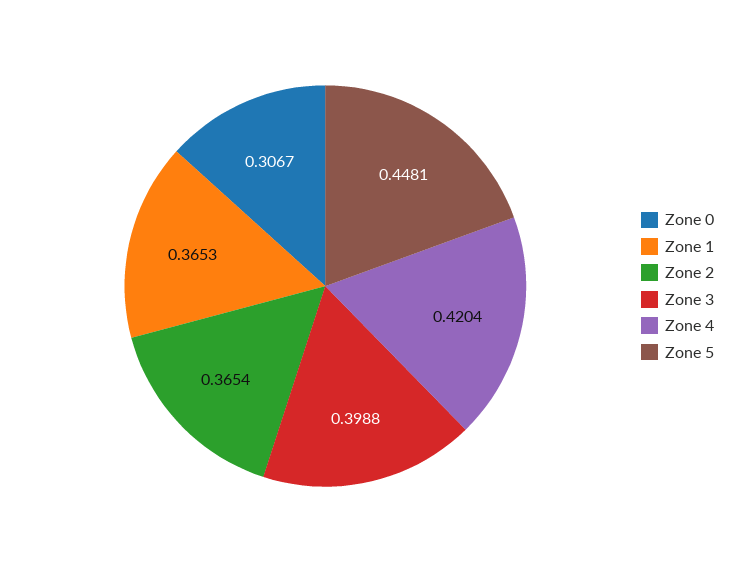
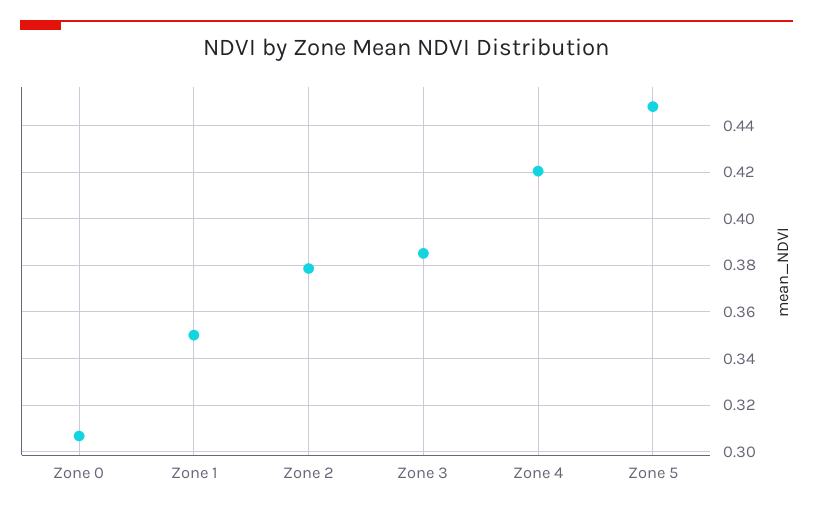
Zone 1: 0.3653 -> 0.35
Zone 2: 0.3654 -> 0.38
Zone 3: 0.3988 -> 0.385

